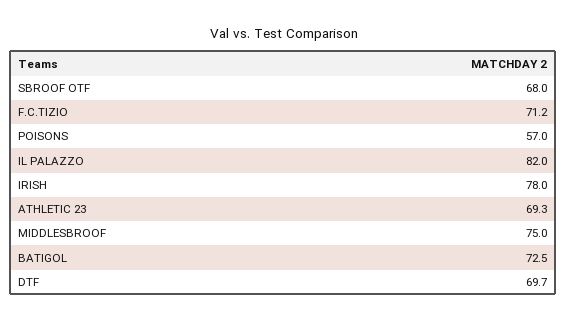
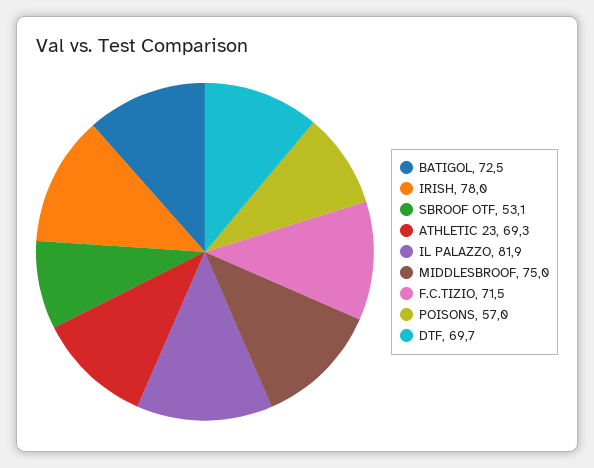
SBROOF OTF: 68 -> 53.1
F.C.TIZIO: 71.2 -> 71.5
IL PALAZZO: 82 -> 81.9

